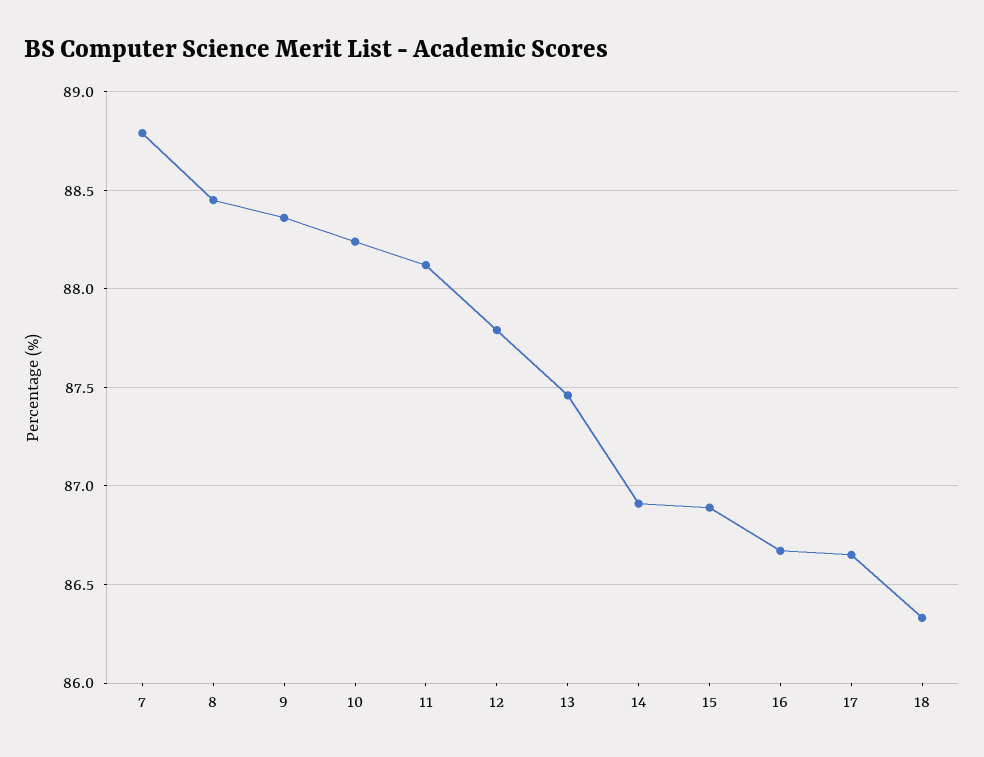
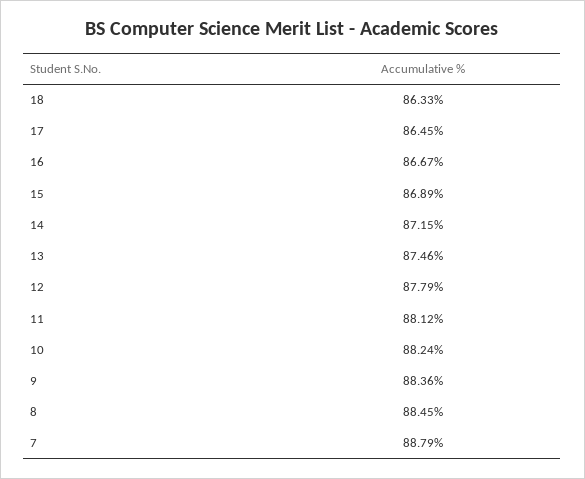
14: 86.9 -> 87.15
17: 86.65 -> 86.45

